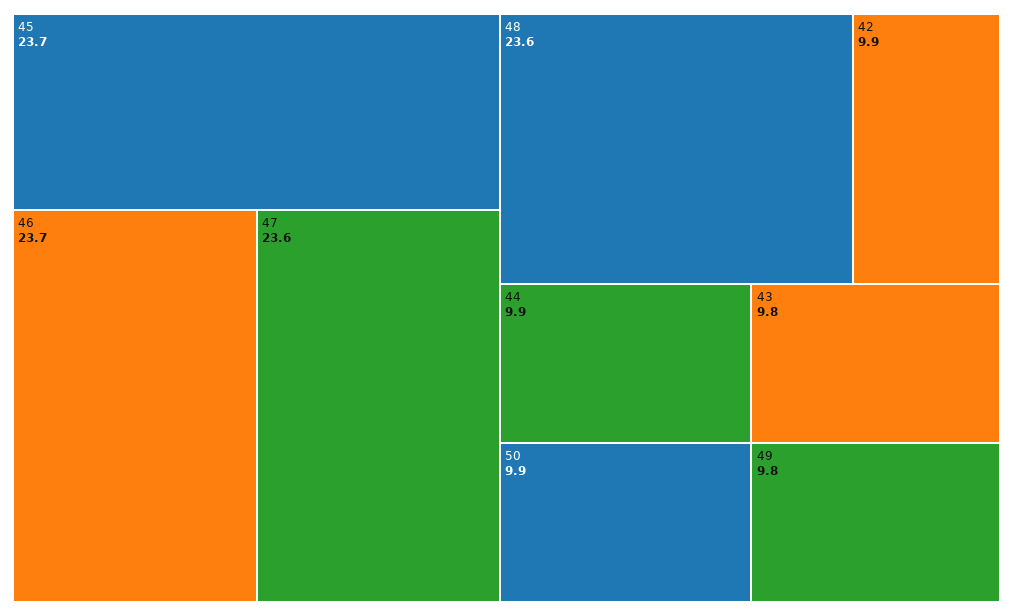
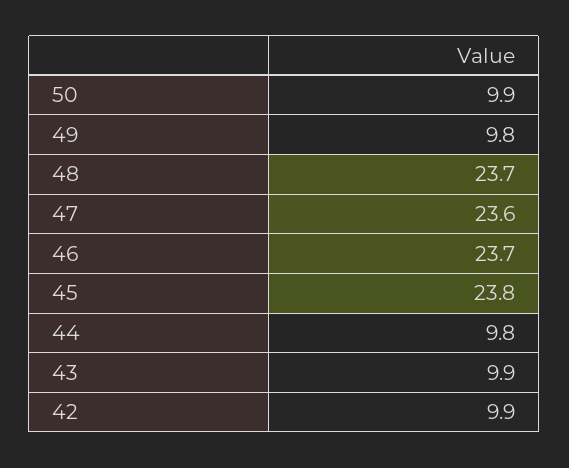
45: 23.7 -> 23.8
48: 23.6 -> 23.7
44: 9.9 -> 9.8
43: 9.8 -> 9.9

